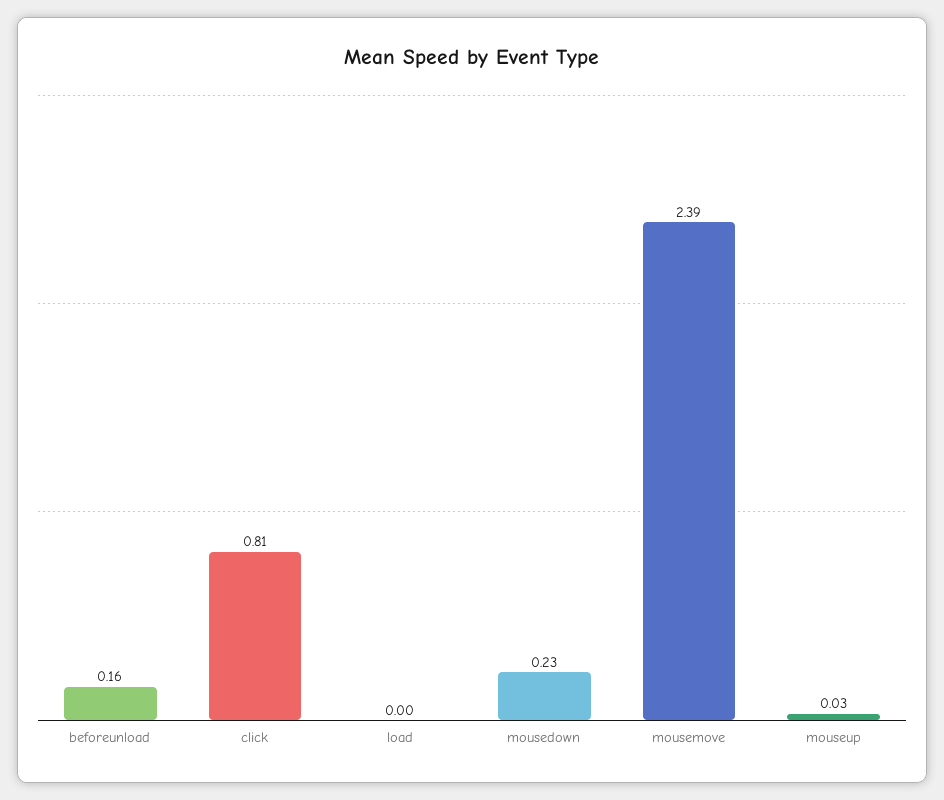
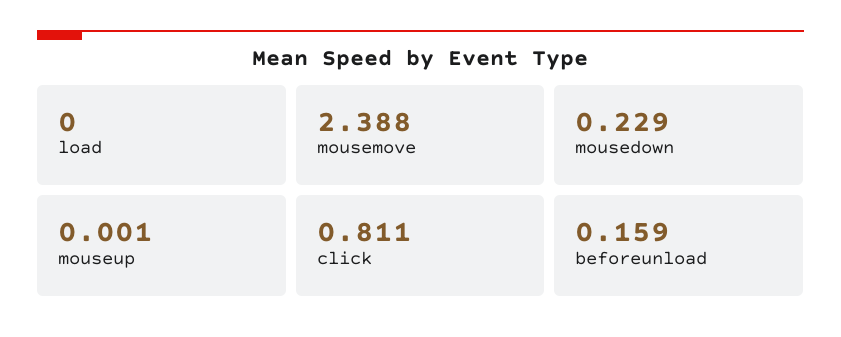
mouseup: 0.03 -> 0.001

